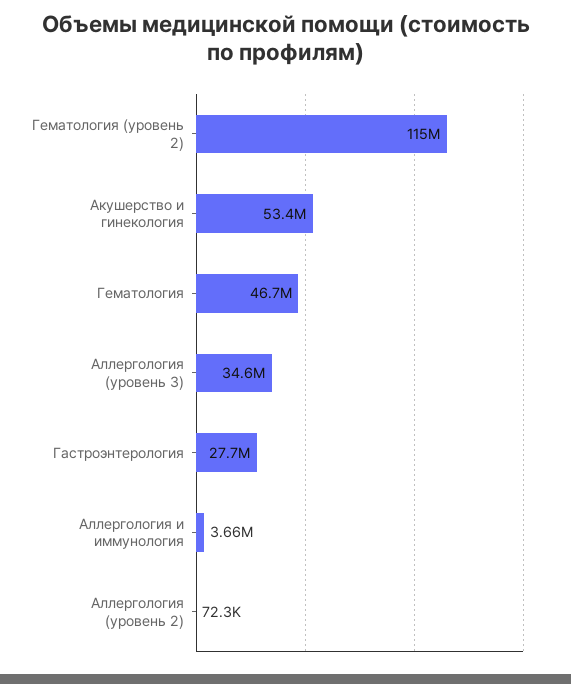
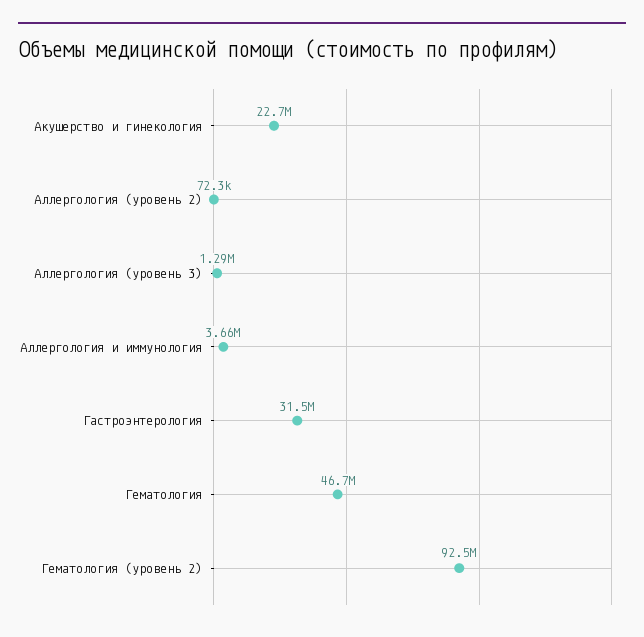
Гематология (уровень 2): 115000000 -> 92500000
Акушерство и гинекология: 53400000 -> 22700000
Аллергология (уровень 3): 34600000 -> 1290000
Гастроэнтерология: 27700000 -> 31500000

